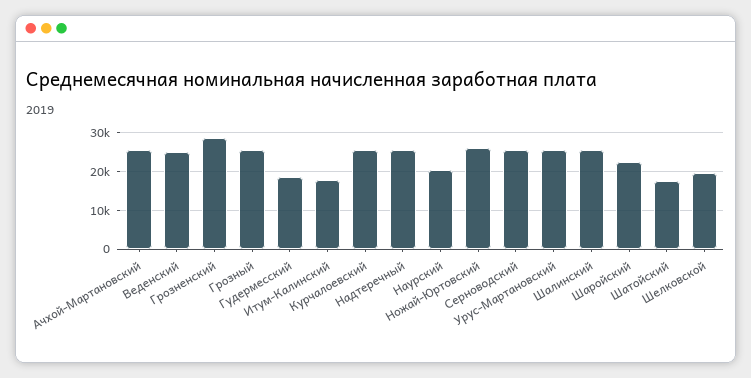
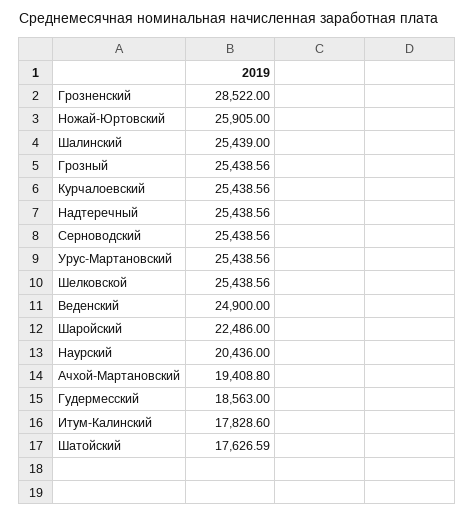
Ачхой-Мартановский: 26000 -> 19408.8
Шелковской: 20000 -> 25438.56

